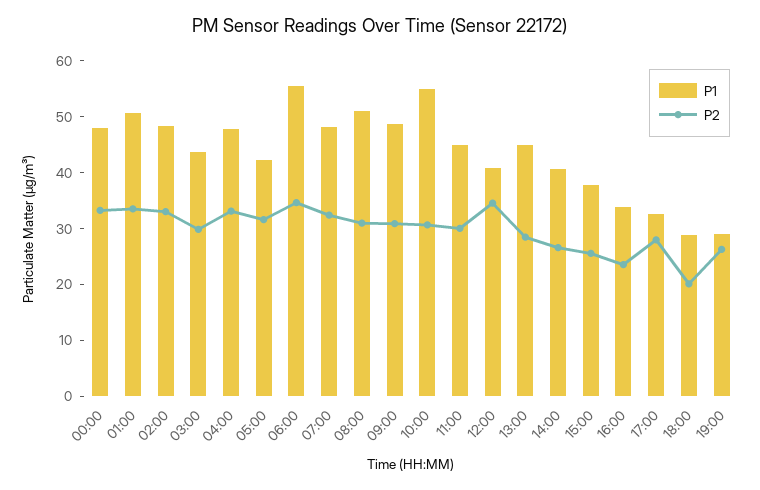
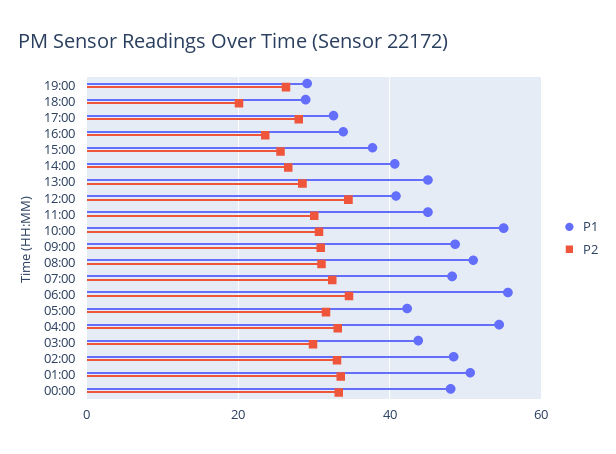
P1, 04:00: 48 -> 54

